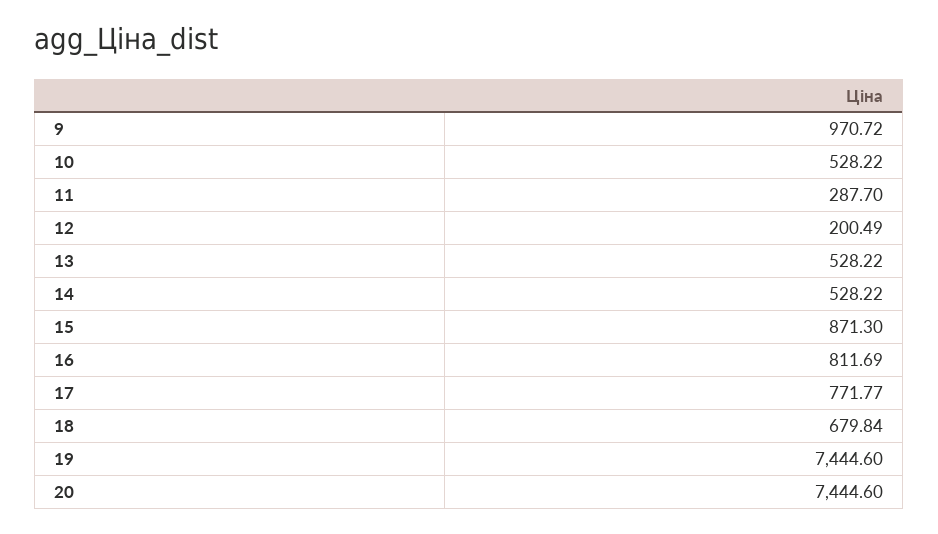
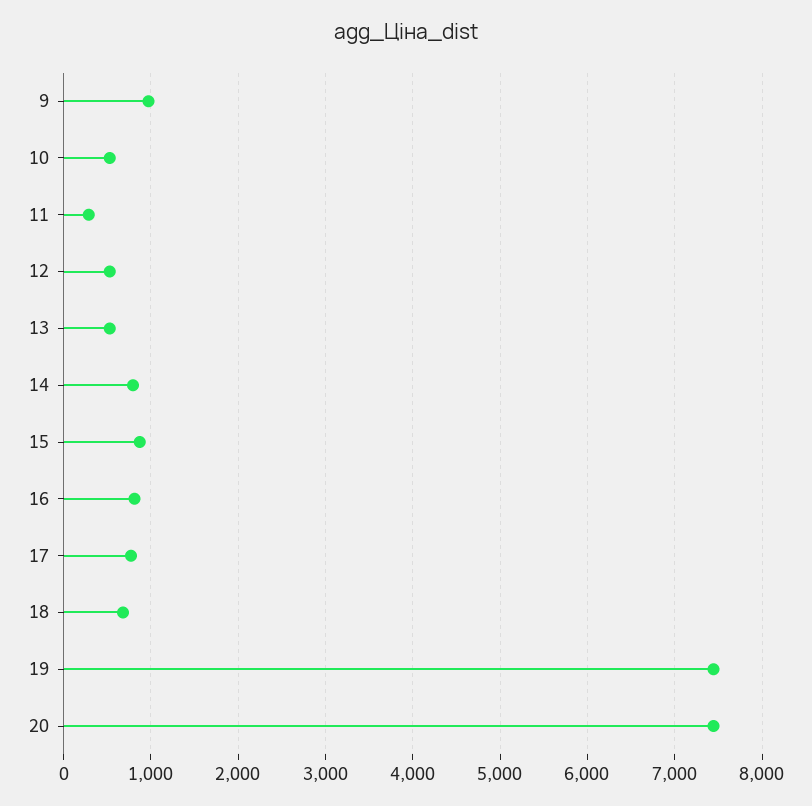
12: 200.49 -> 500
14: 528.22 -> 800

